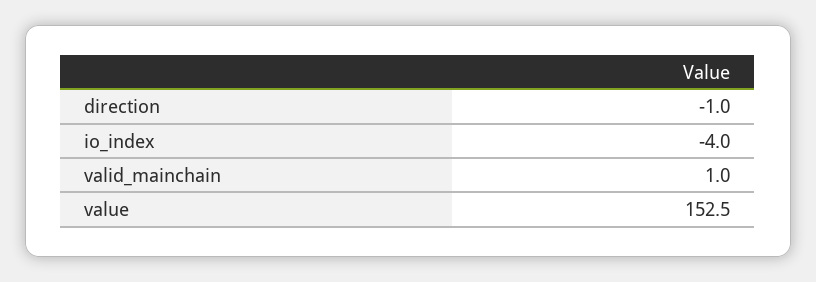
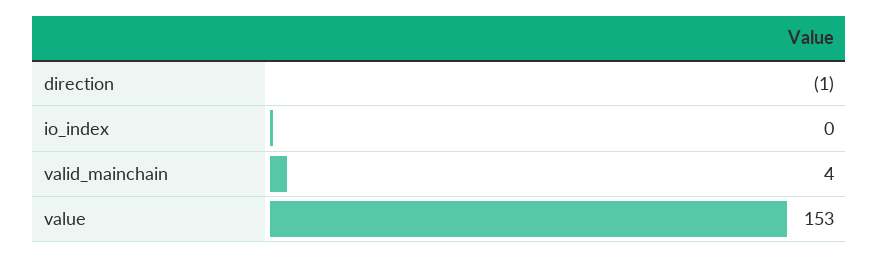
io_index: -4 -> 0
valid_mainchain: 1 -> 4

